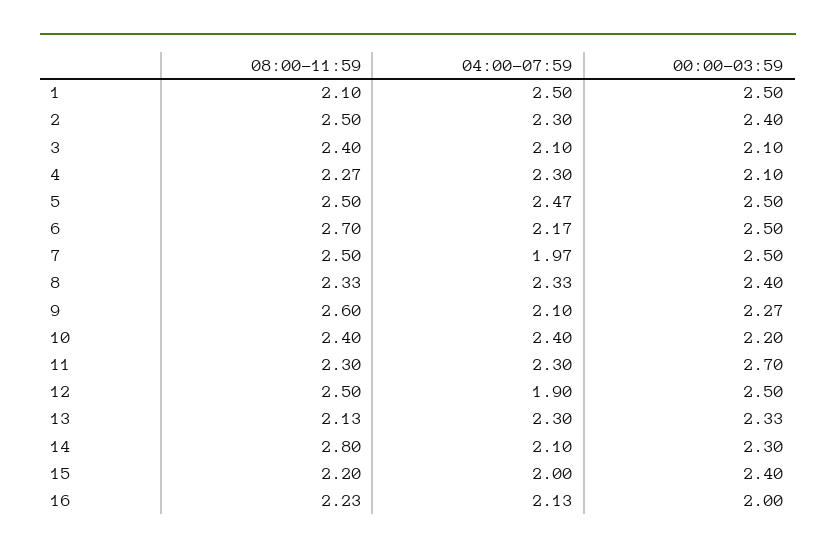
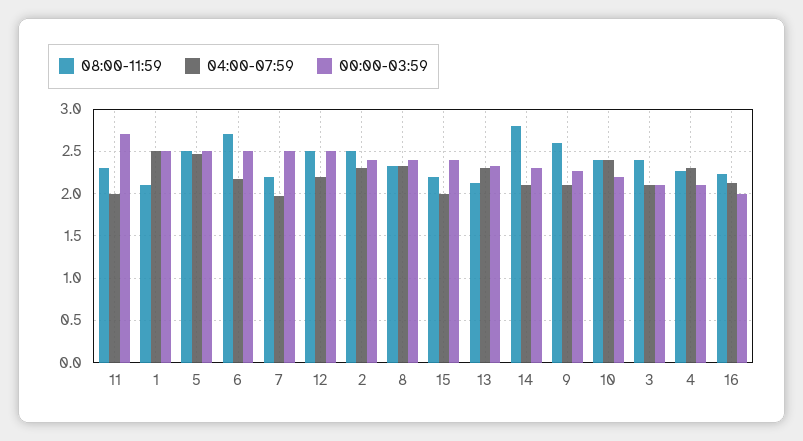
08:00-11:59, 7: 2.5 -> 2.2
04:00-07:59, 11: 2.3 -> 2
04:00-07:59, 12: 1.9 -> 2.2

